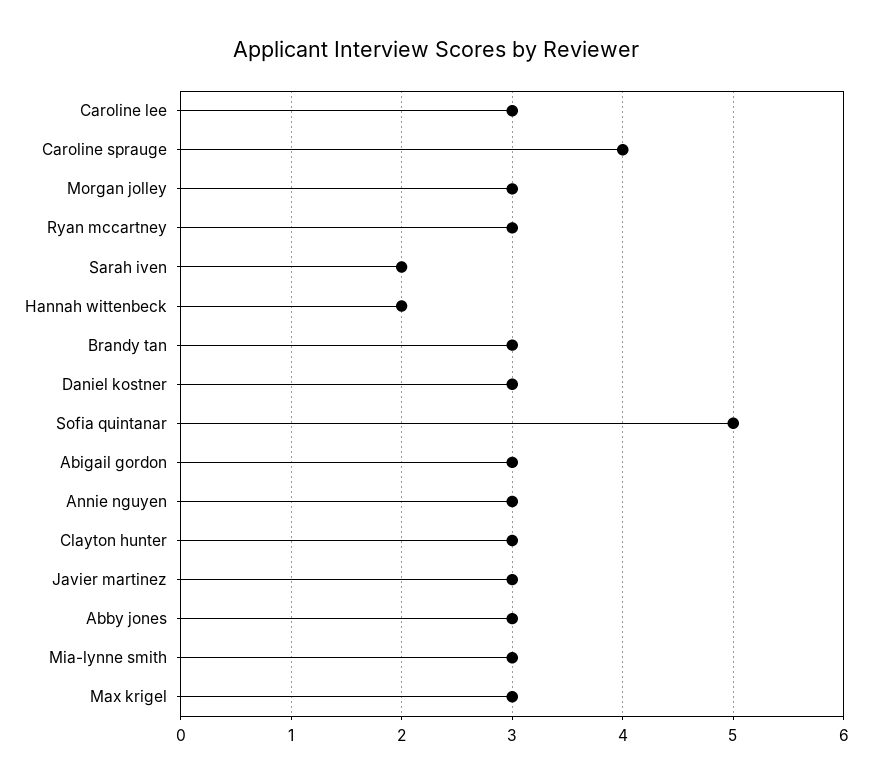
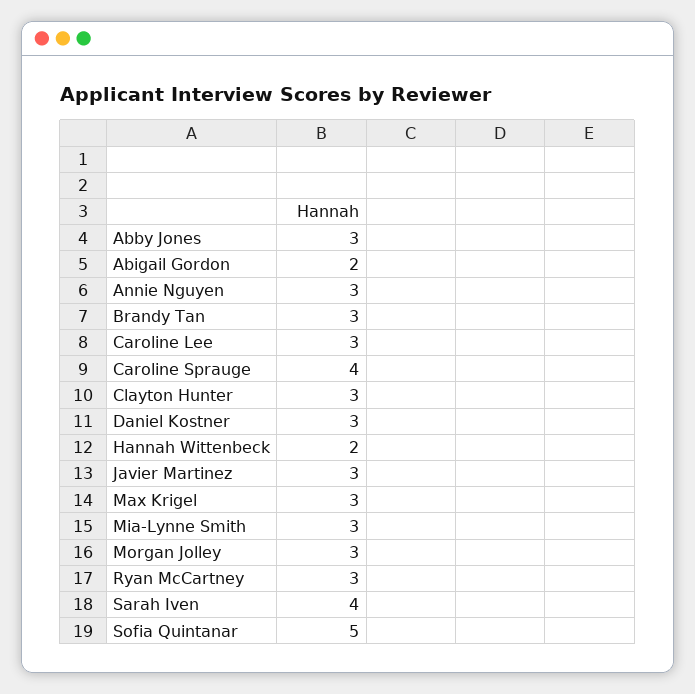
Sarah iven: 2 -> 4
Abigail gordon: 3 -> 2

